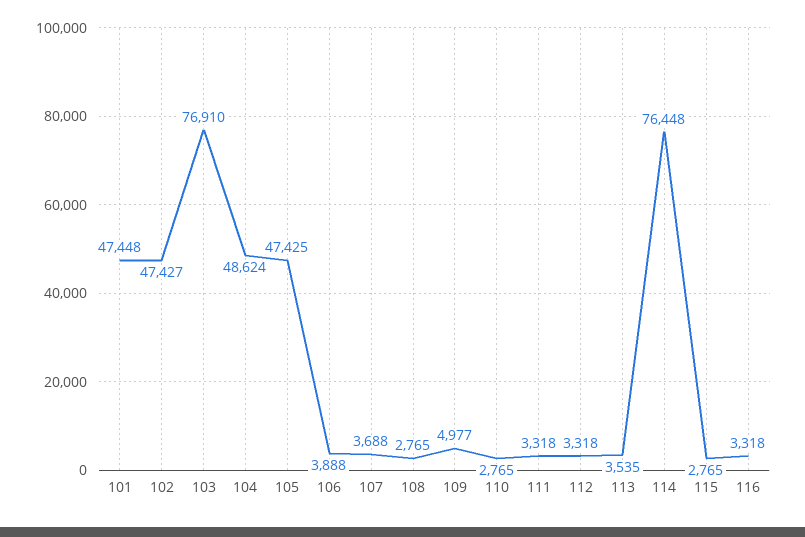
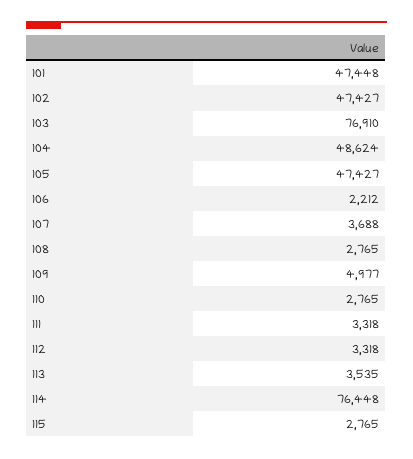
105: 47425 -> 47427
106: 3888 -> 2212
116: 3318 -> none

